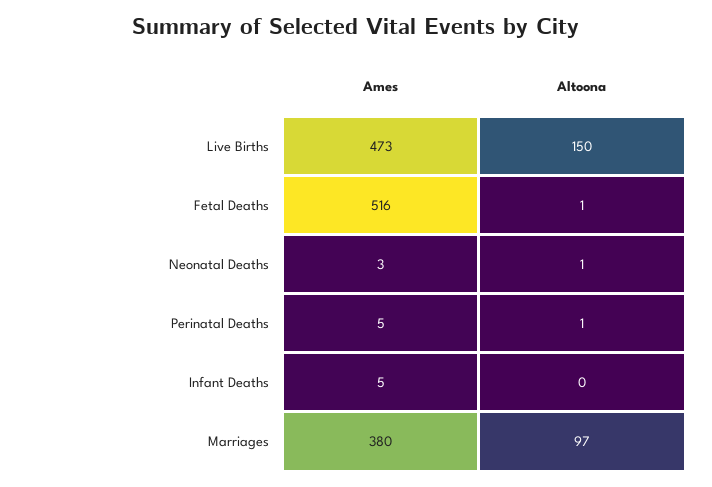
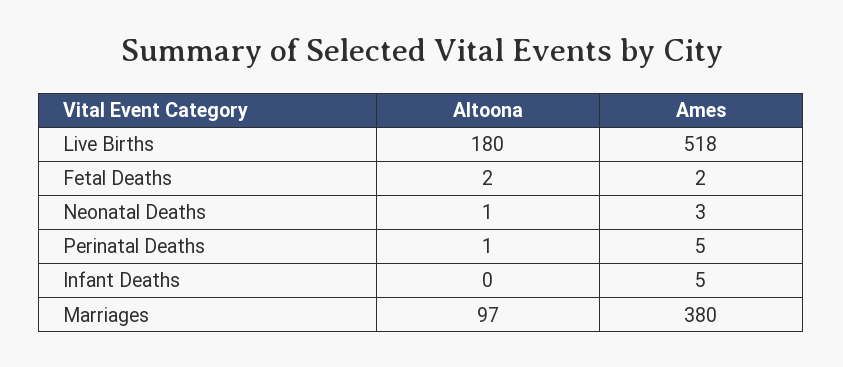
Ames, Live Births: 473 -> 518
Altoona, Live Births: 150 -> 180
Ames, Fetal Deaths: 516 -> 2
Altoona, Fetal Deaths: 1 -> 2

